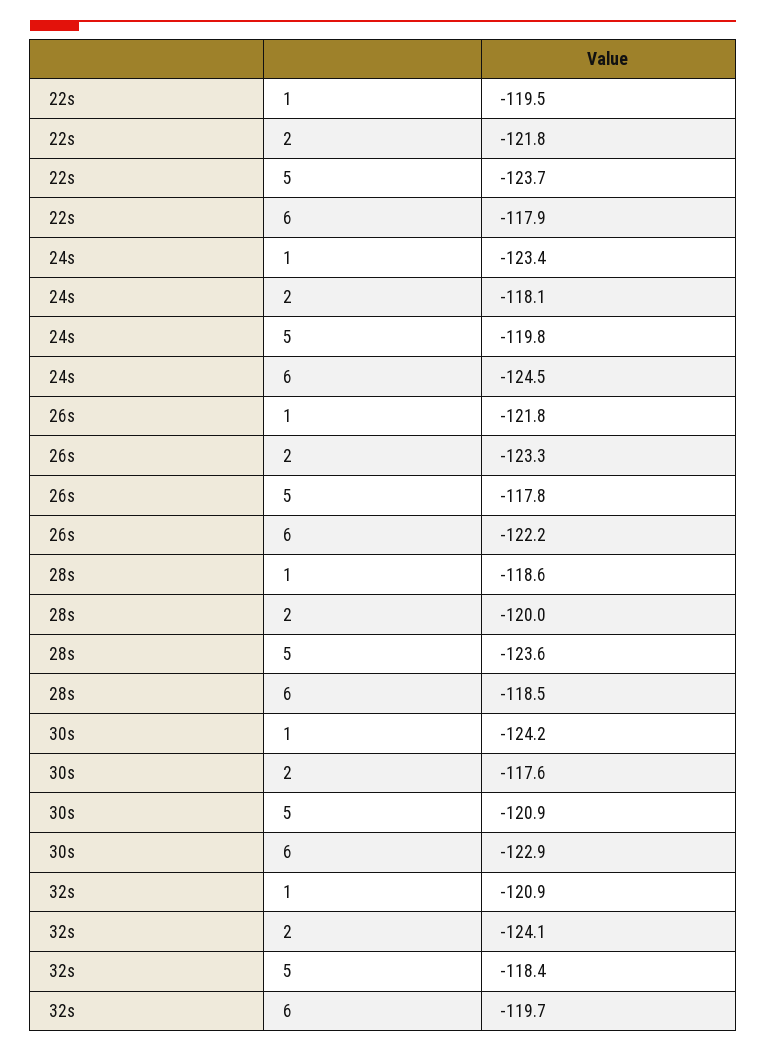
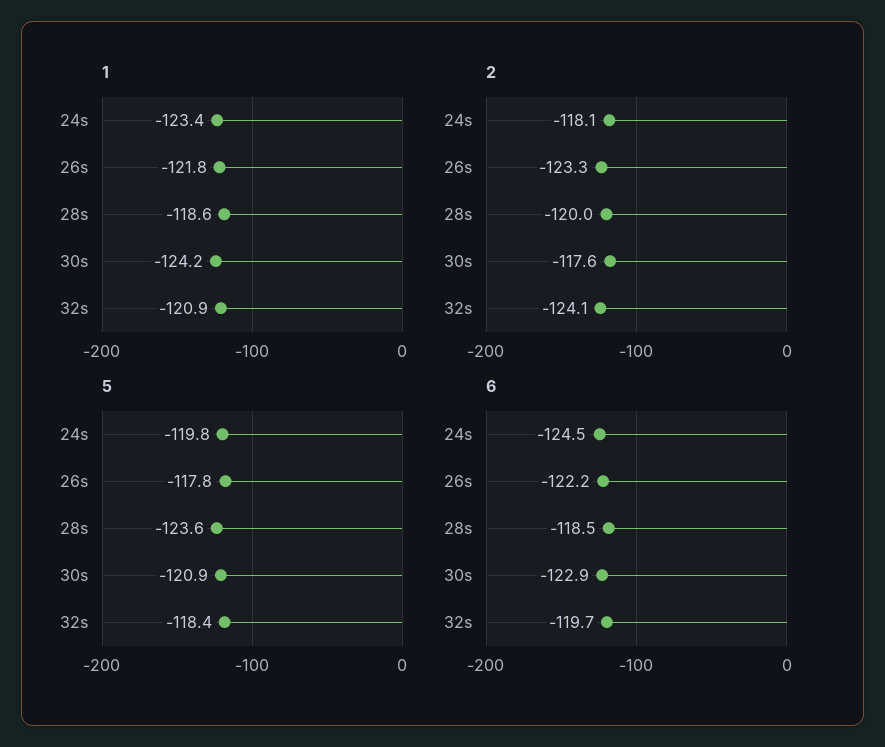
1, 22s: -119.5 -> none
2, 22s: -121.8 -> none
5, 22s: -123.7 -> none
6, 22s: -117.9 -> none

